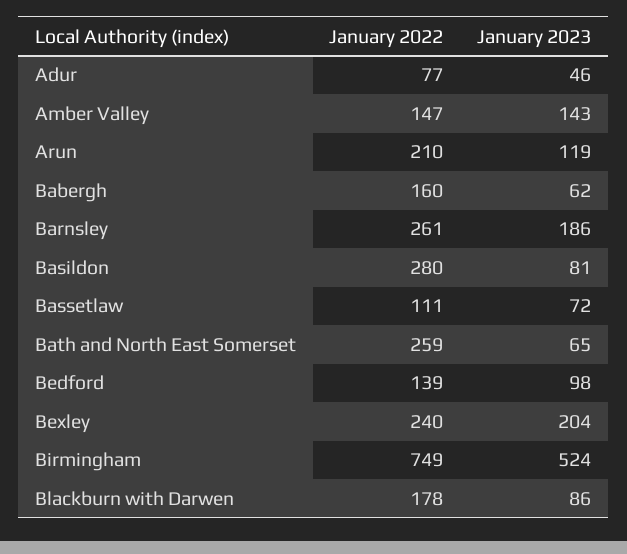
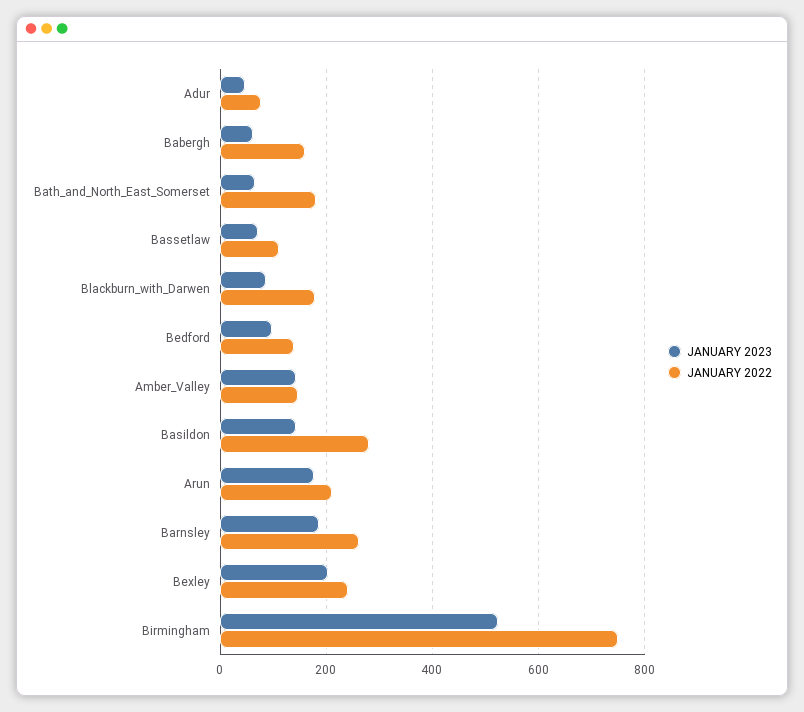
January 2023, Arun: 119 -> 180
January 2023, Basildon: 81 -> 140
January 2022, Bath and North East Somerset: 259 -> 180

